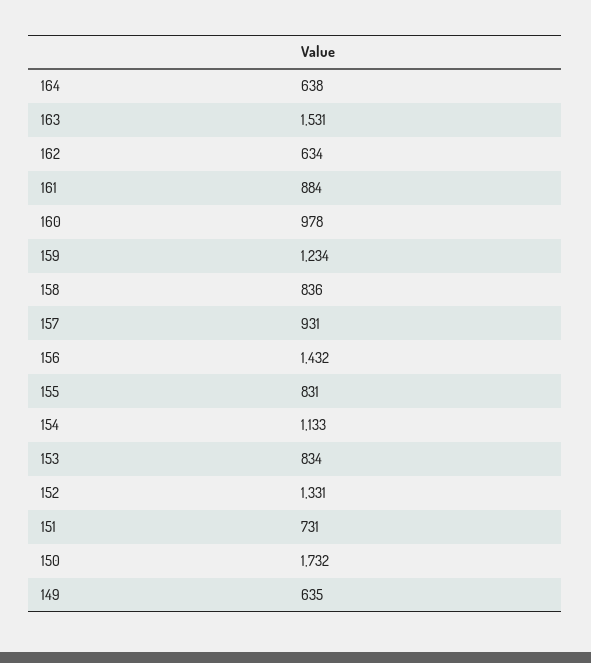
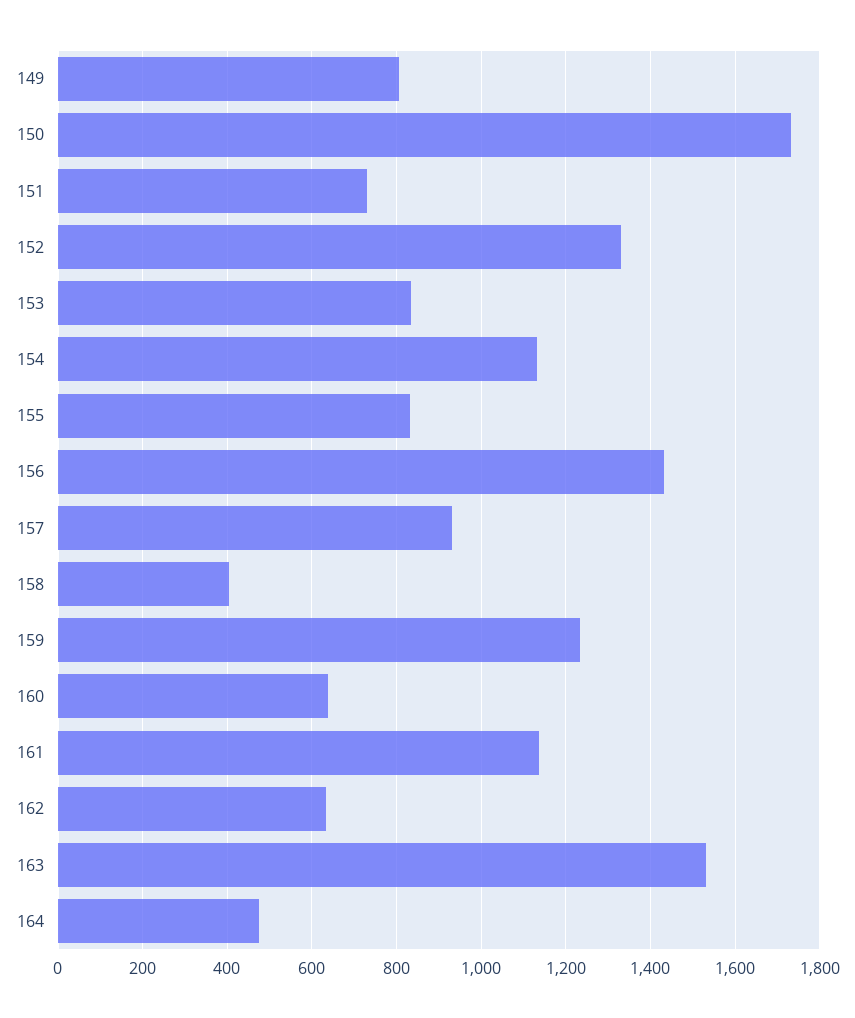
164: 638 -> 480
161: 884 -> 1140
160: 978 -> 640
158: 836 -> 400
149: 635 -> 800

